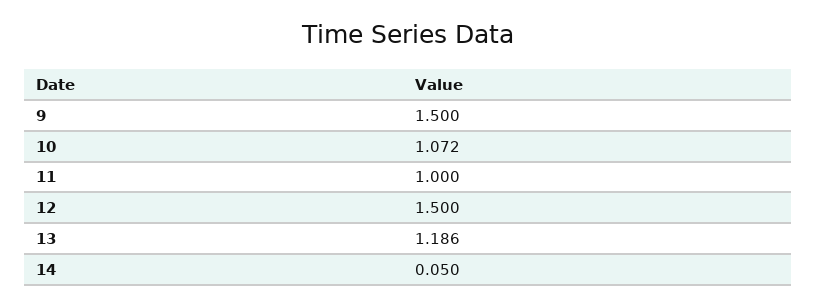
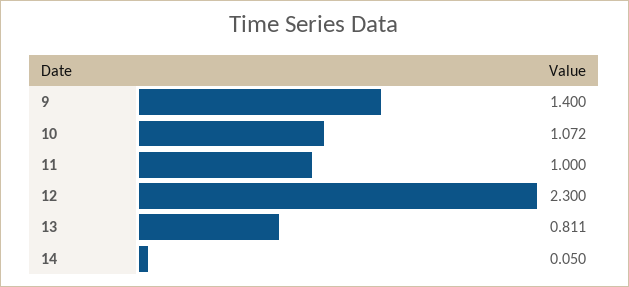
9: 1.5 -> 1.4
12: 1.5 -> 2.3
13: 1.186 -> 0.811

